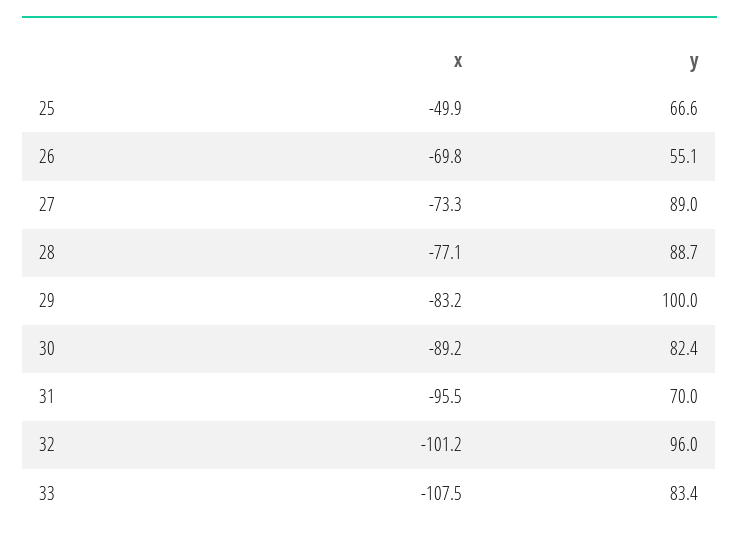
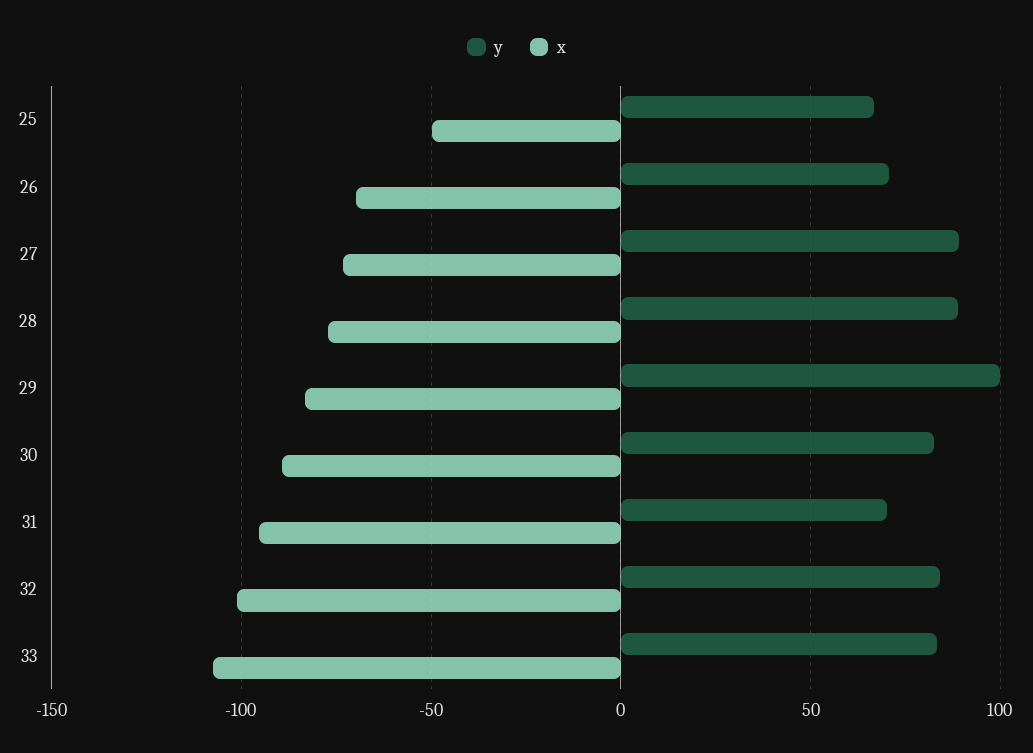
y, 26: 55.1 -> 70
y, 32: 96 -> 85

